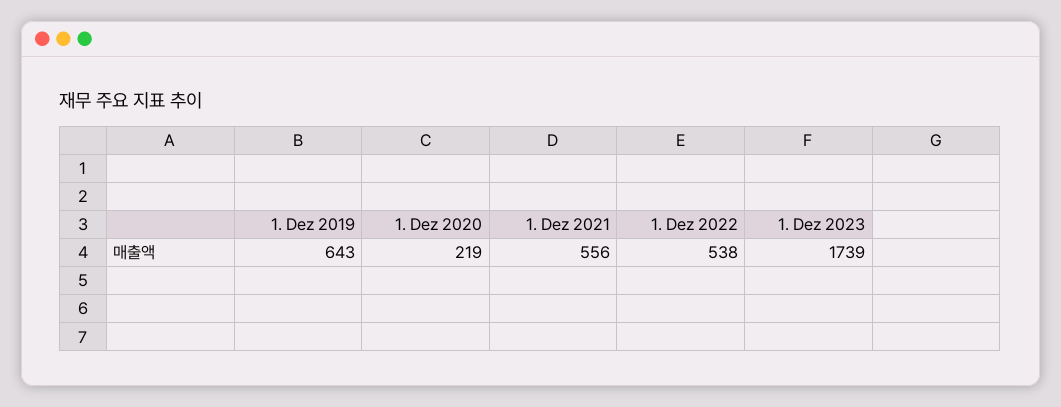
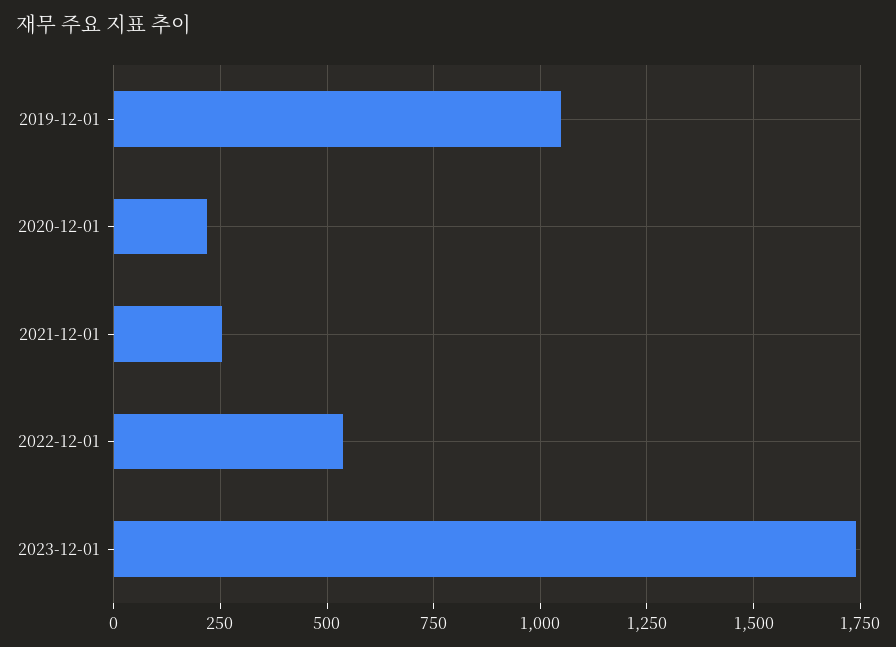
1. Dez 2019: 643 -> 1050
1. Dez 2021: 556 -> 250

